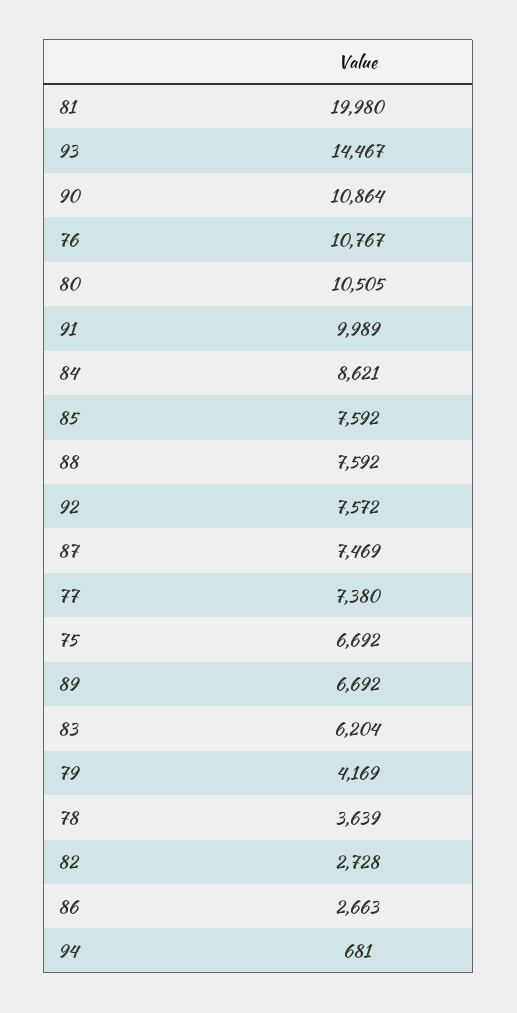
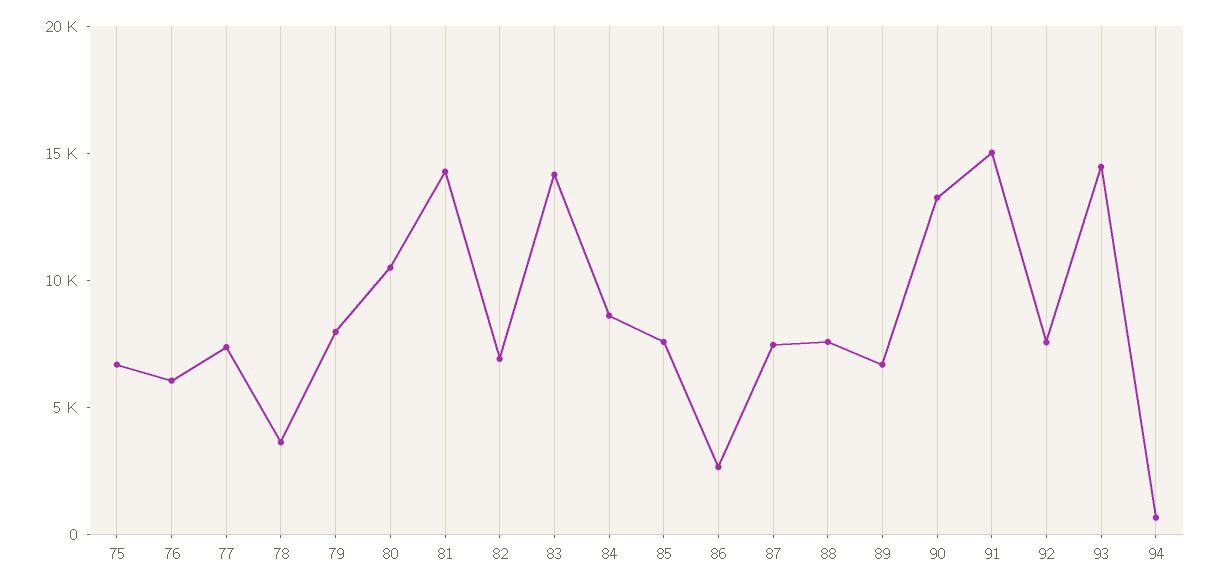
81: 19980 -> 14000
90: 10864 -> 13000
76: 10767 -> 6000
91: 9989 -> 15000
83: 6204 -> 14000
79: 4169 -> 8000
82: 2728 -> 7000

